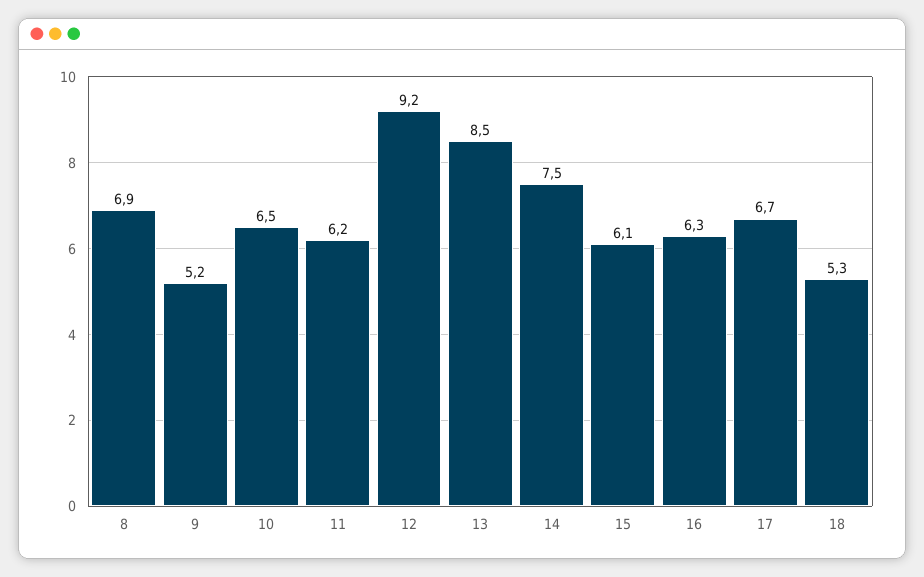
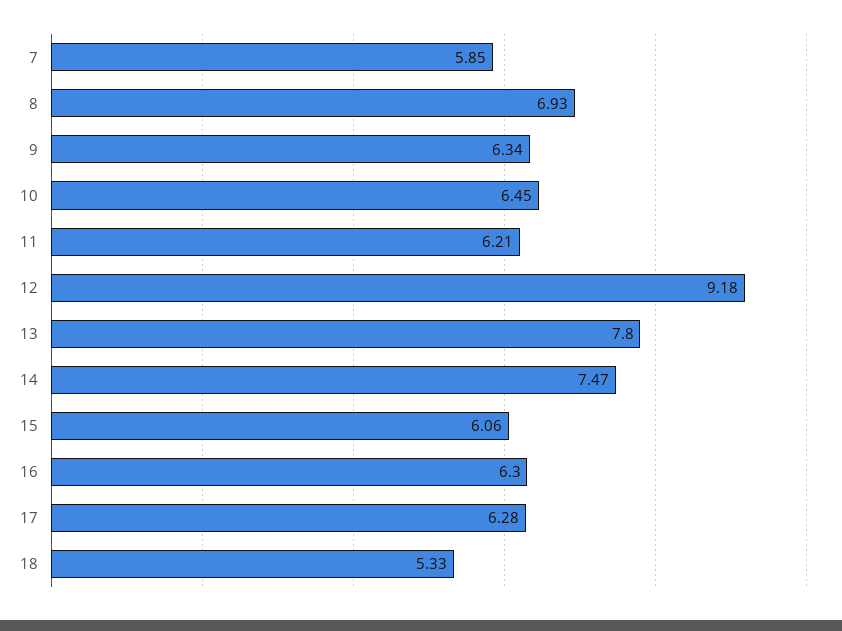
9: 5.2 -> 6.34
13: 8.5 -> 7.8
17: 6.7 -> 6.28
7: none -> 5.85

